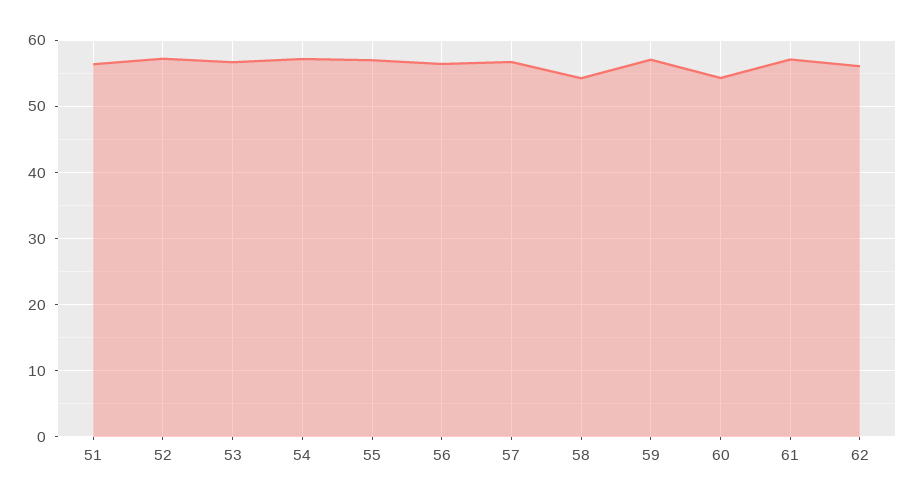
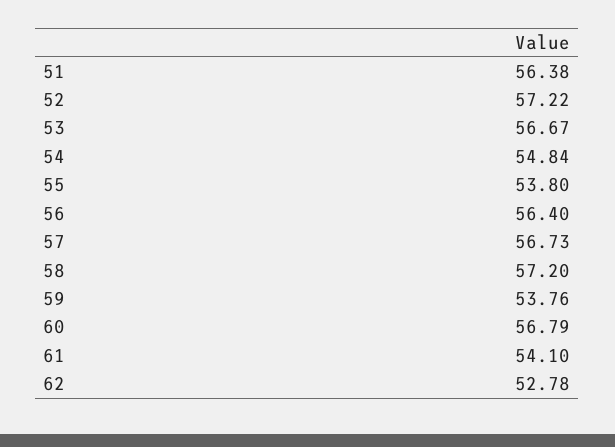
54: 57 -> 54.84
55: 57 -> 53.8
58: 54 -> 57.2
59: 57 -> 53.76
60: 54 -> 56.79
61: 57 -> 54.1
62: 56 -> 52.78

